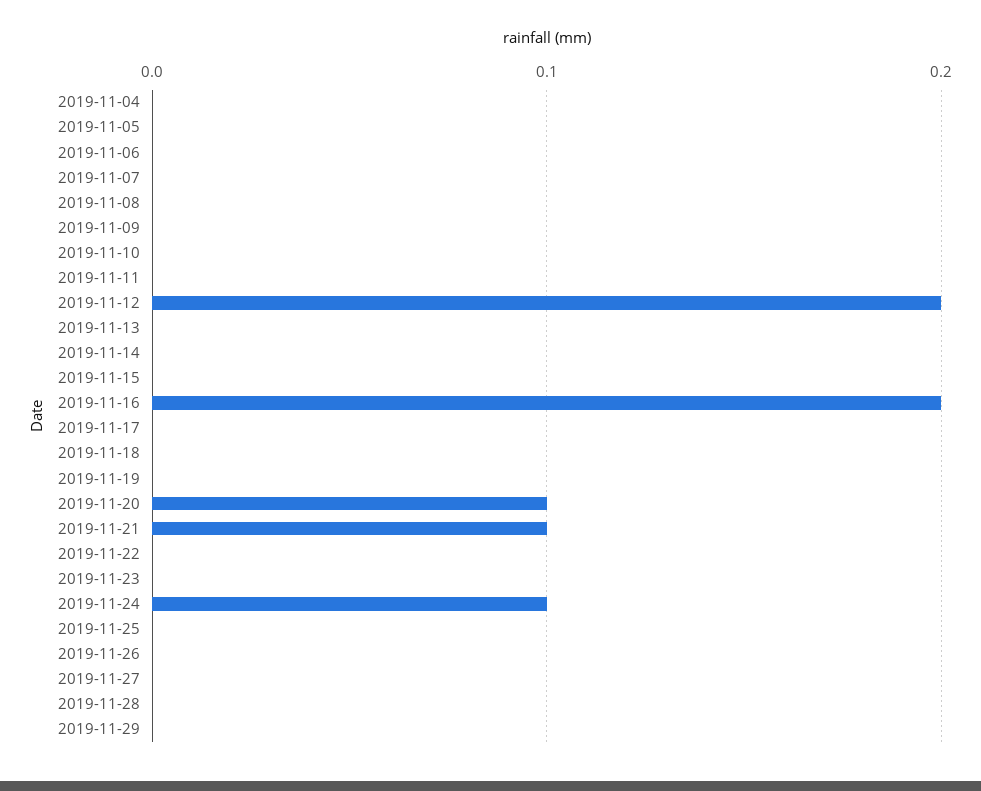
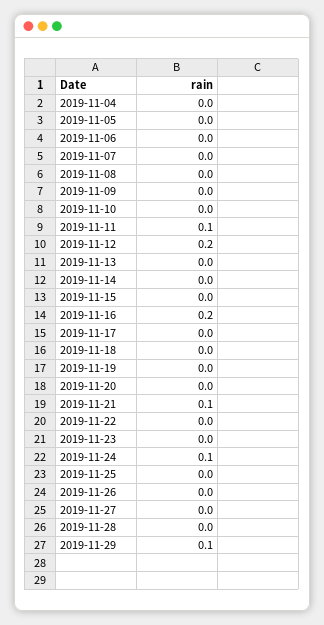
2019-11-11: 0 -> 0.1
2019-11-20: 0.1 -> 0
2019-11-29: 0 -> 0.1

